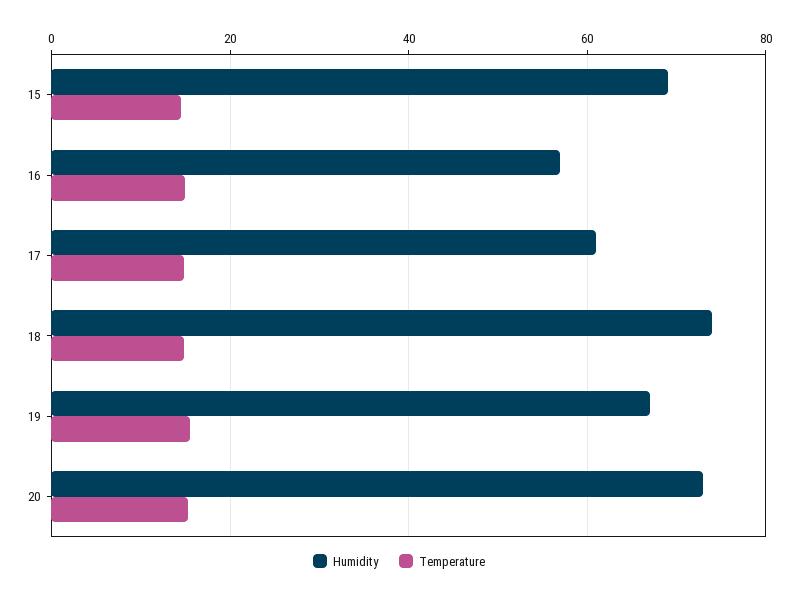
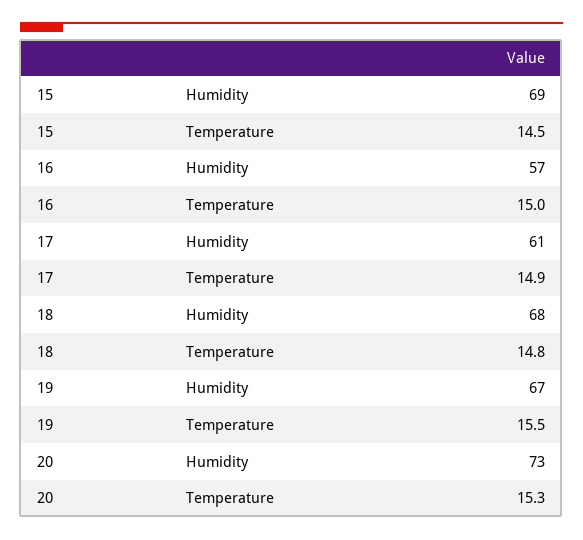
Humidity, 18: 74 -> 68

